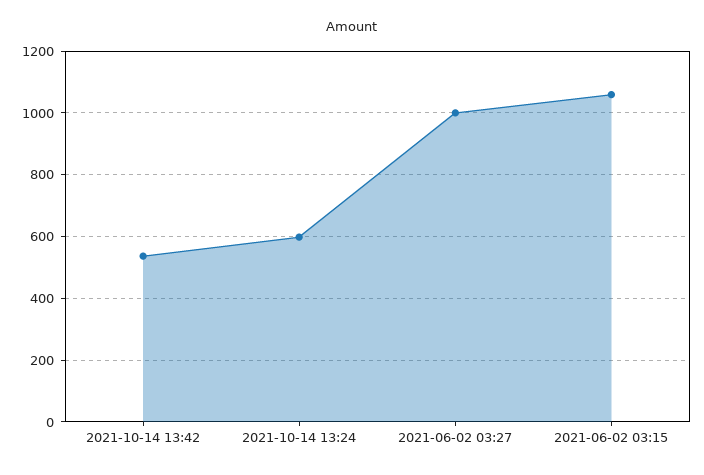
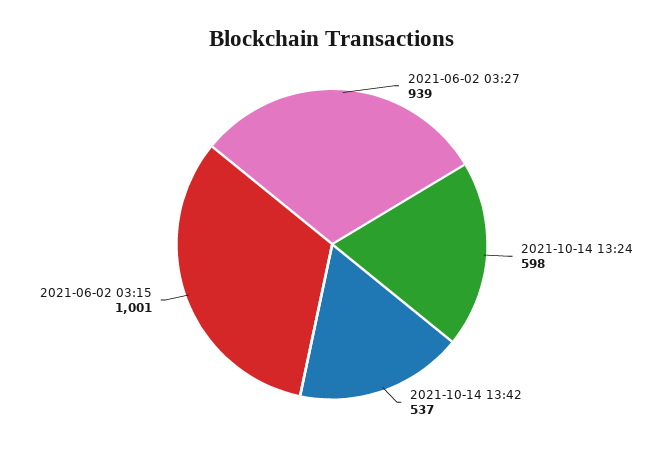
2021-06-02 03:27: 1000 -> 939
2021-06-02 03:15: 1060 -> 1001

